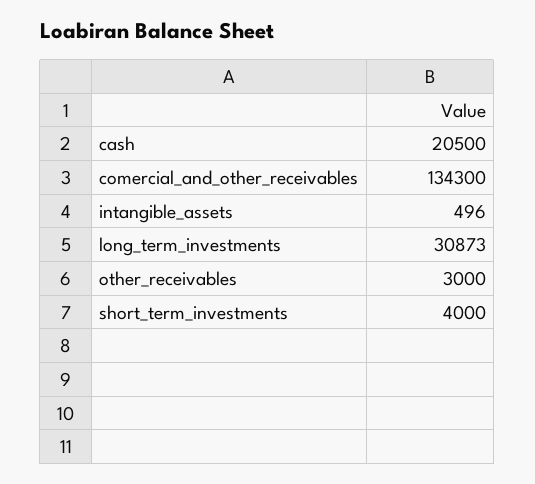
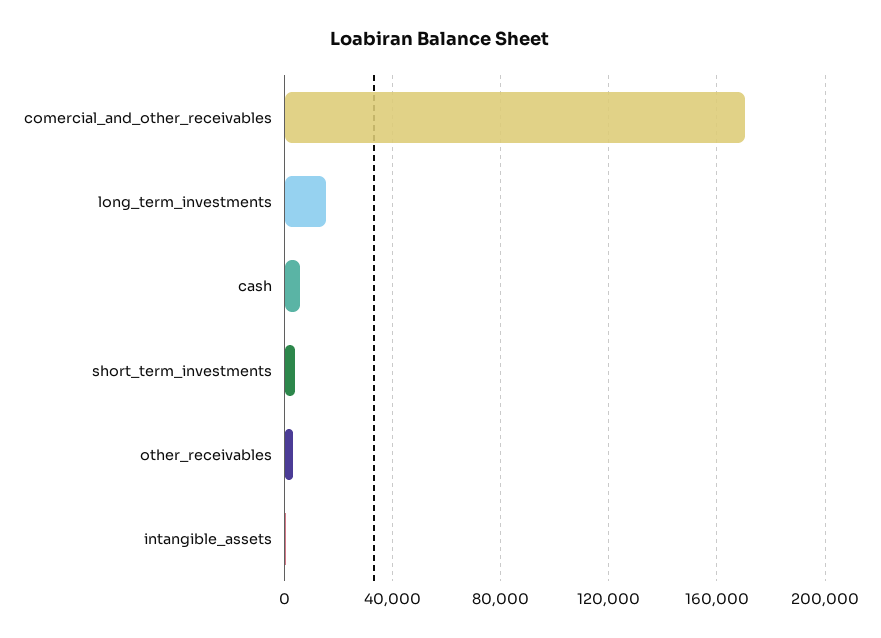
cash: 20500 -> 5000
comercial_and_other_receivables: 134300 -> 170000
long_term_investments: 30873 -> 15000

